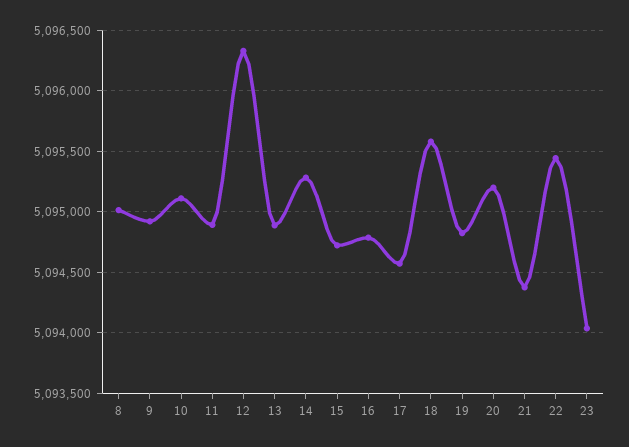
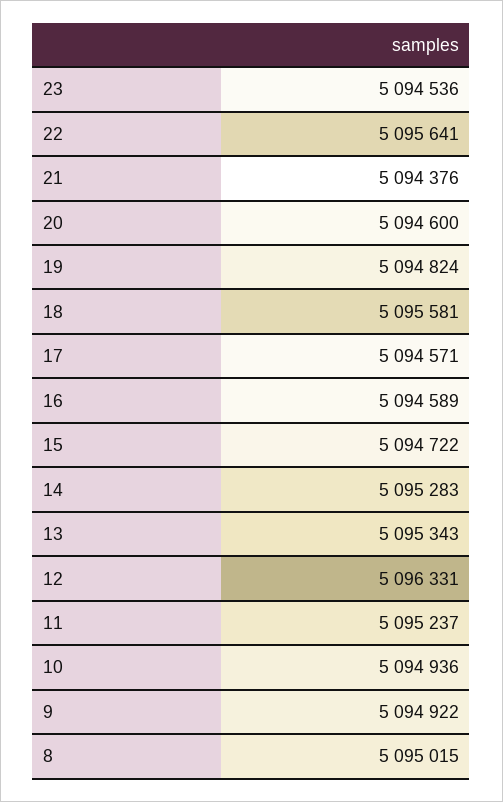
10: 5095100 -> 5094936
11: 5094900 -> 5095237
13: 5094900 -> 5095343
16: 5094800 -> 5094589
20: 5095200 -> 5094600
22: 5095450 -> 5095641
23: 5094050 -> 5094536

